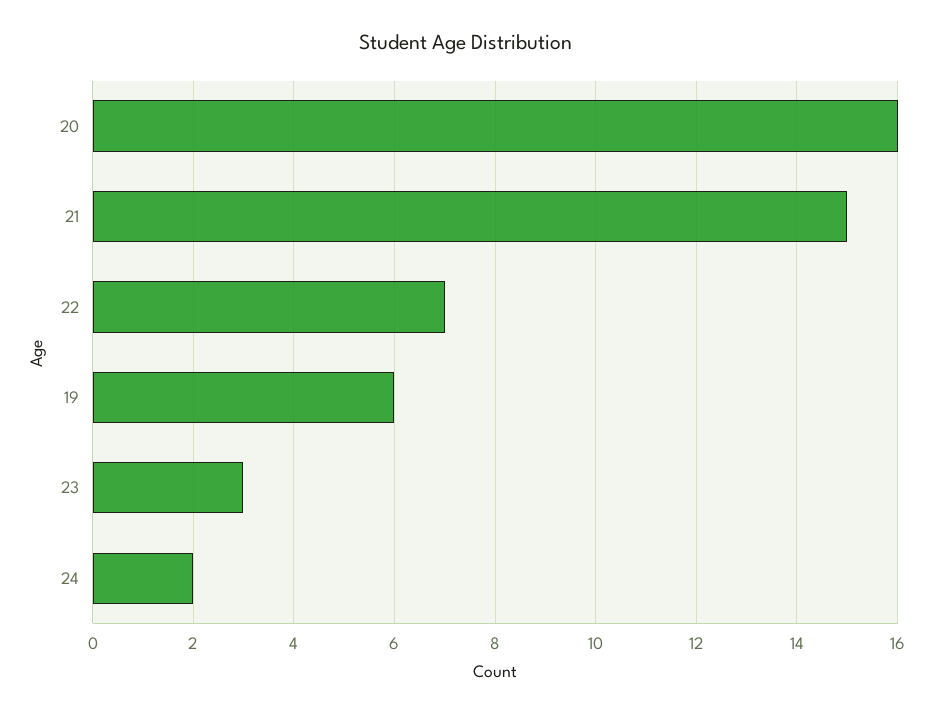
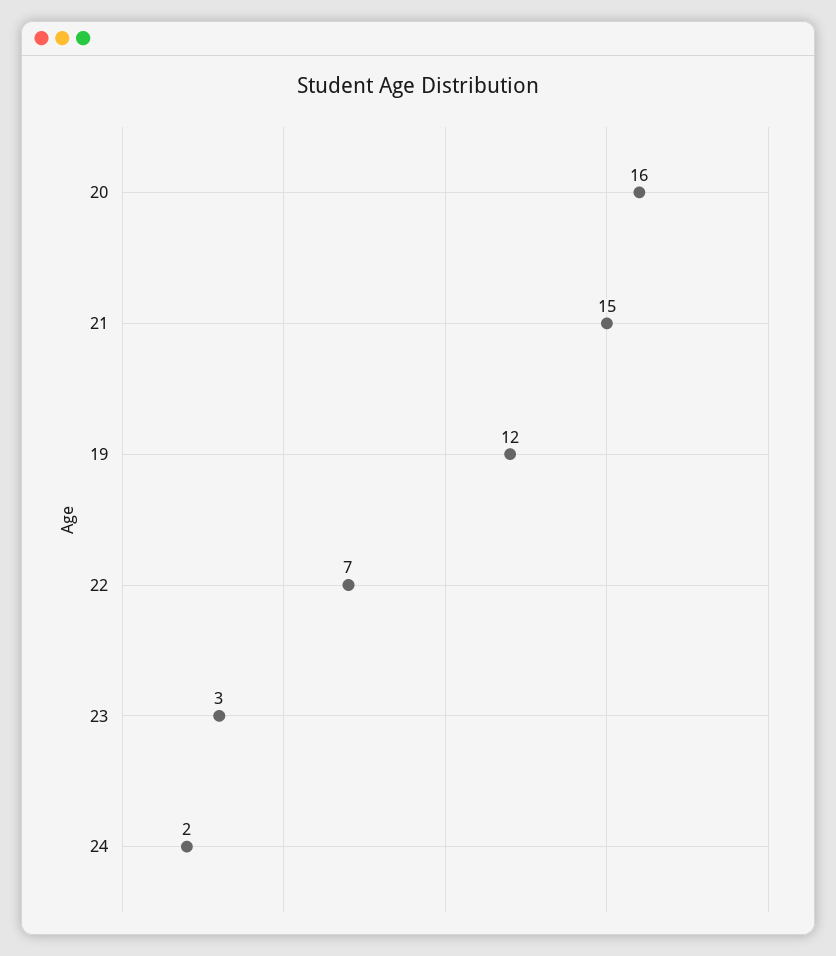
19: 6 -> 12

